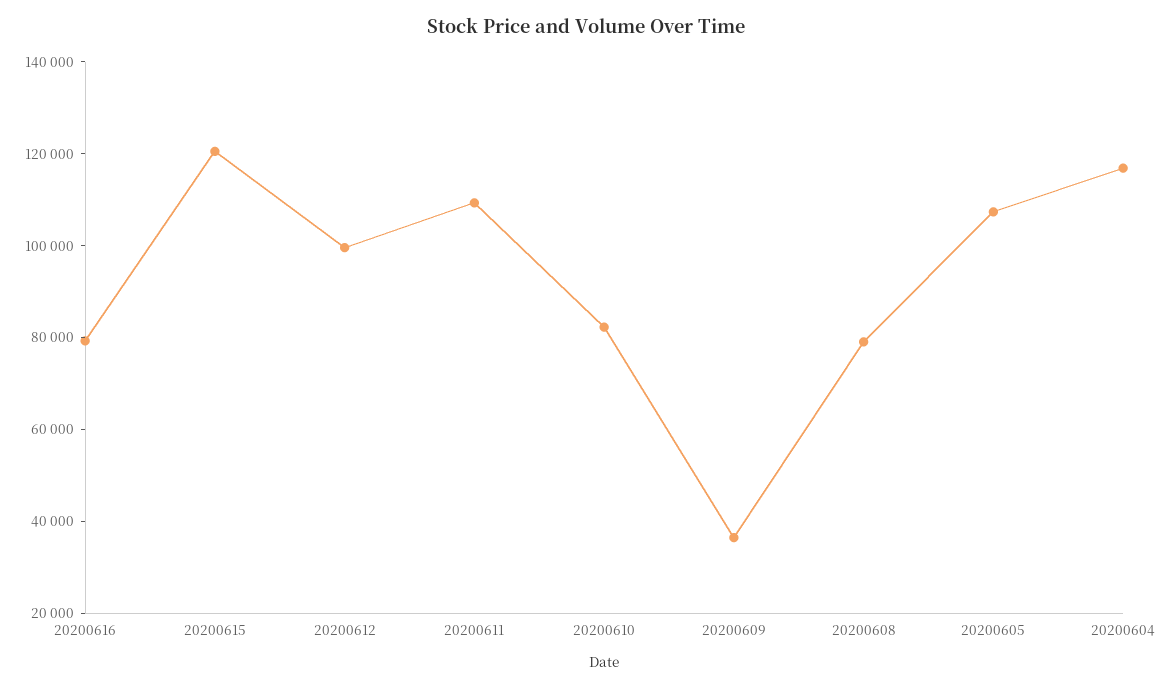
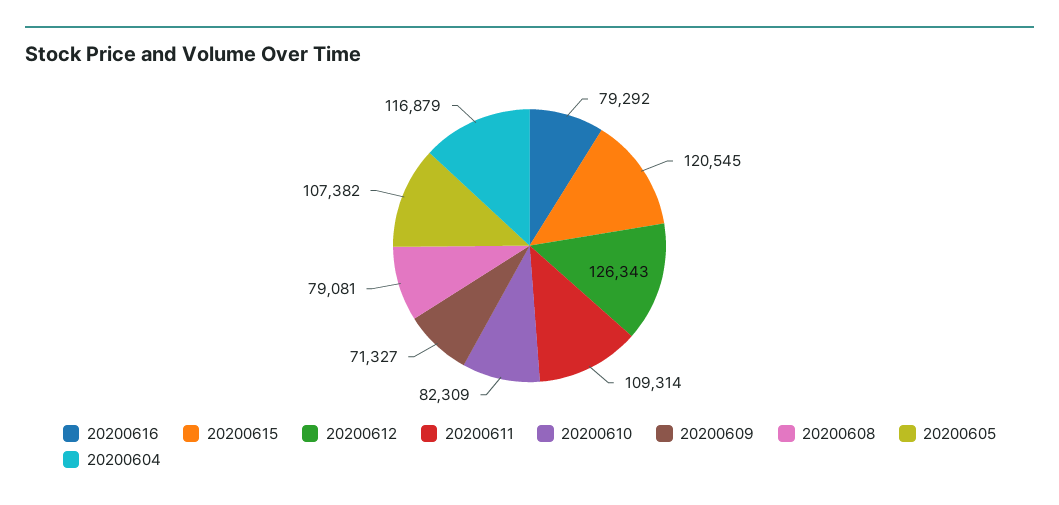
20200612: 100000 -> 126343
20200609: 35000 -> 71327

